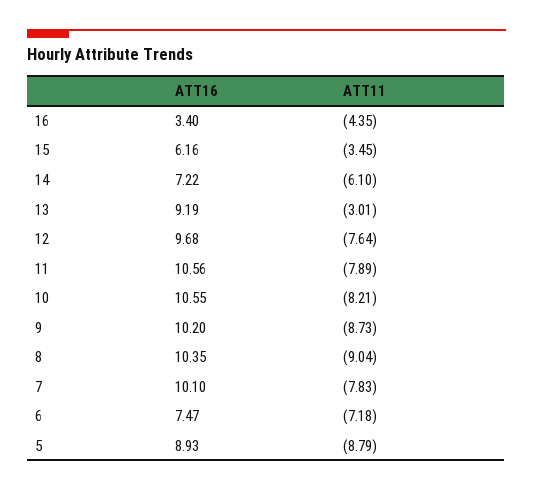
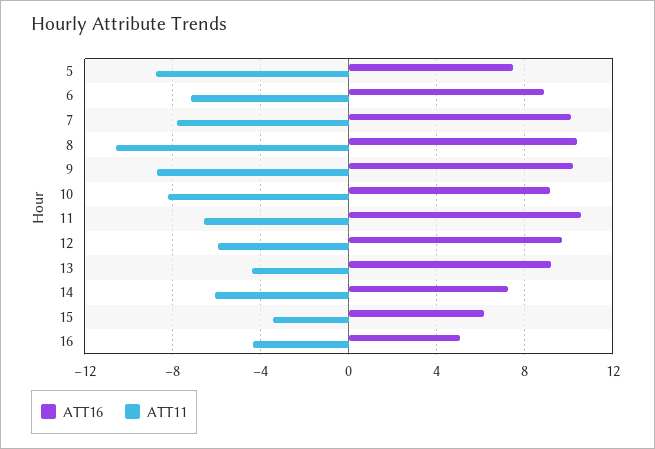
ATT16, 16: 3.4 -> 5
ATT11, 13: -3.01 -> -4.5
ATT11, 12: -7.64 -> -6
ATT11, 11: -7.89 -> -6.5
ATT16, 10: 10.55 -> 9
ATT11, 8: -9.04 -> -10.5
ATT16, 6: 7.47 -> 9
ATT16, 5: 8.93 -> 7.5

